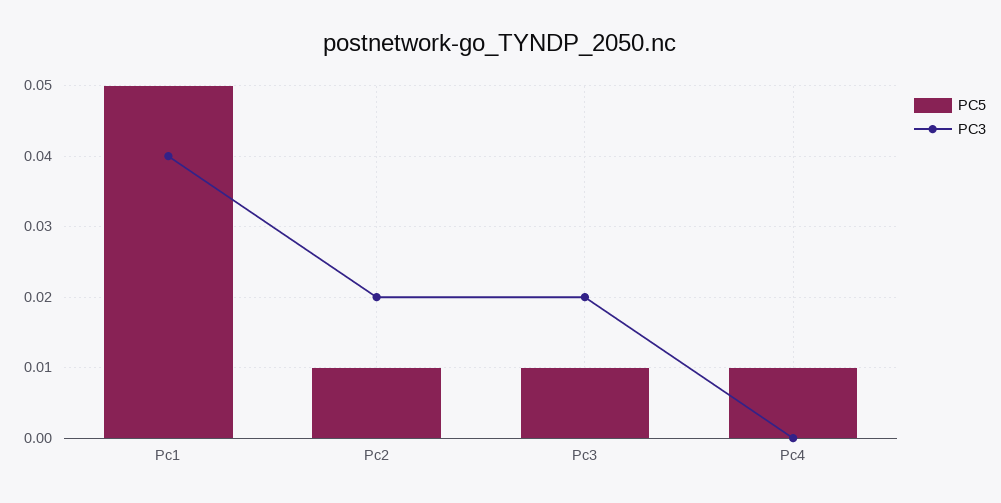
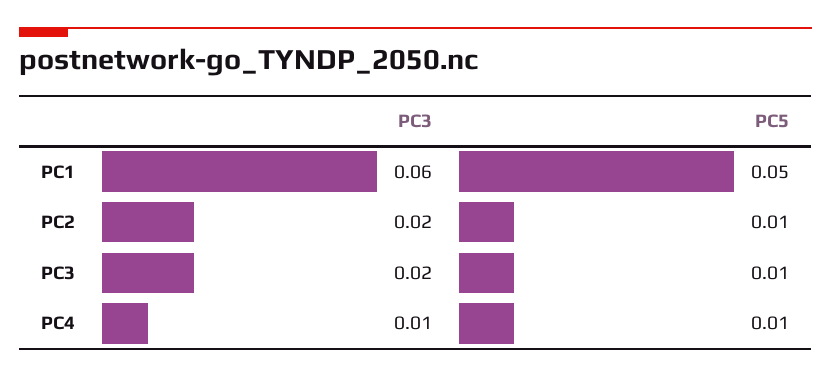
PC3, Pc1: 0.04 -> 0.06
PC3, Pc4: 0 -> 0.01

